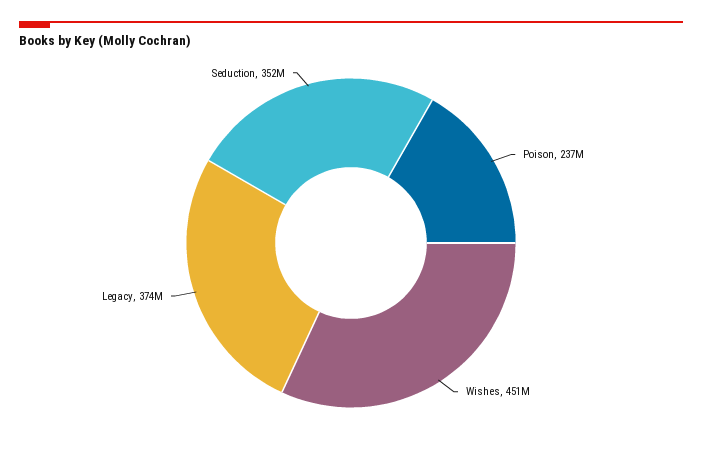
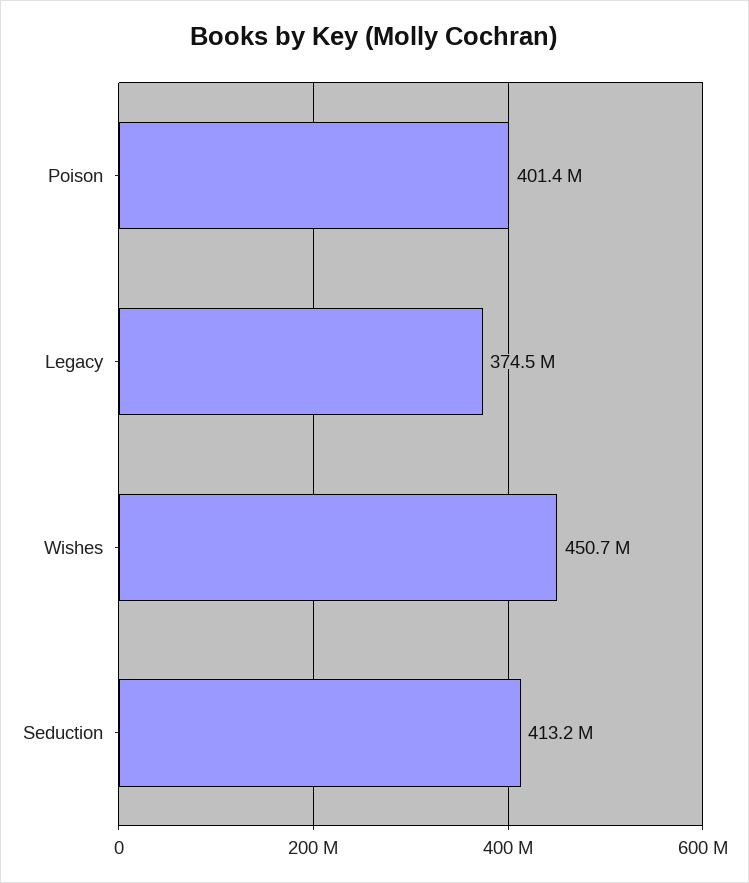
Poison: 237000000 -> 401400000
Seduction: 352000000 -> 413200000

